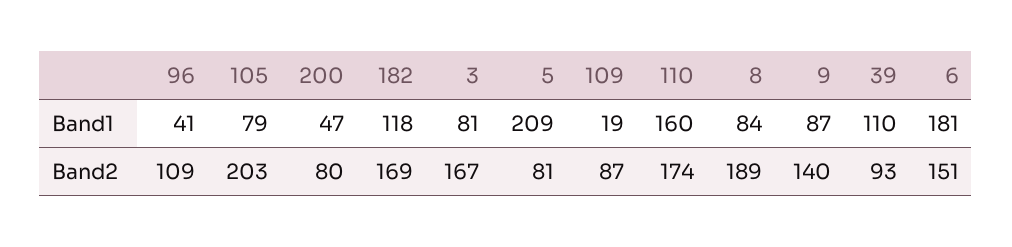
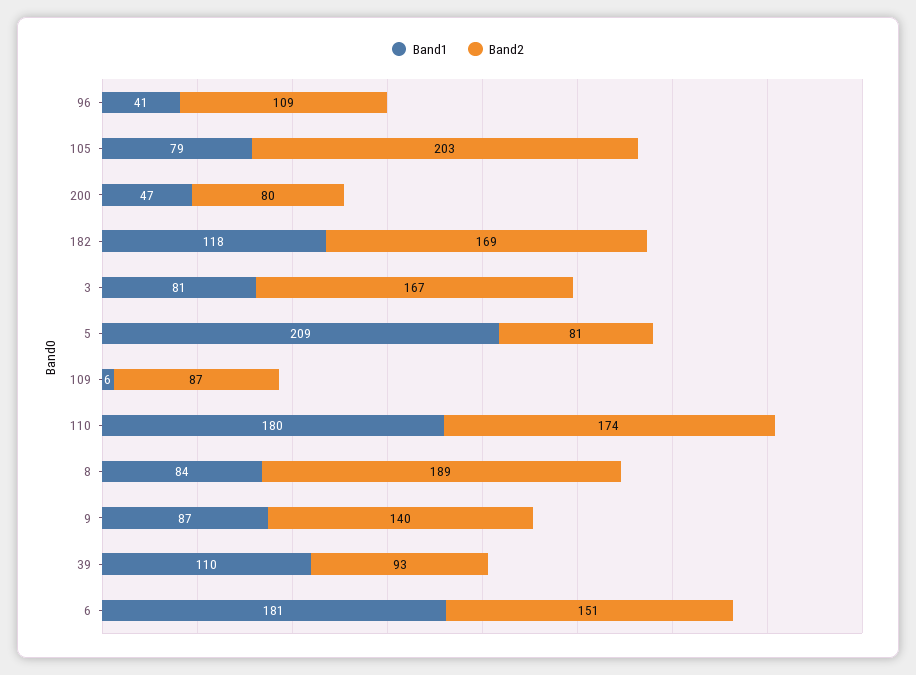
Band1, 109: 19 -> 6
Band1, 110: 160 -> 180

